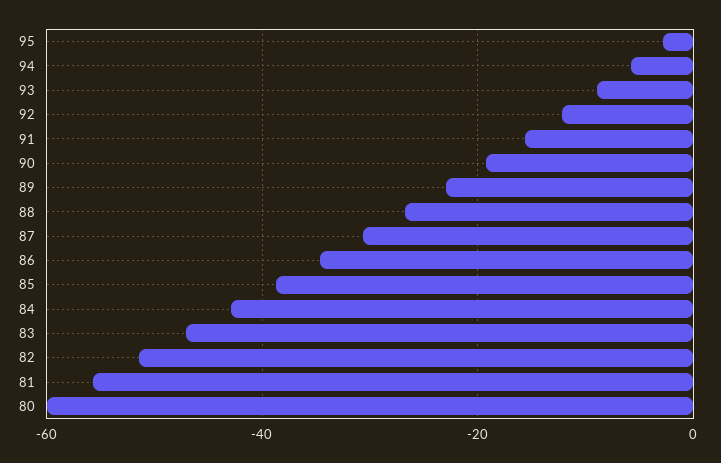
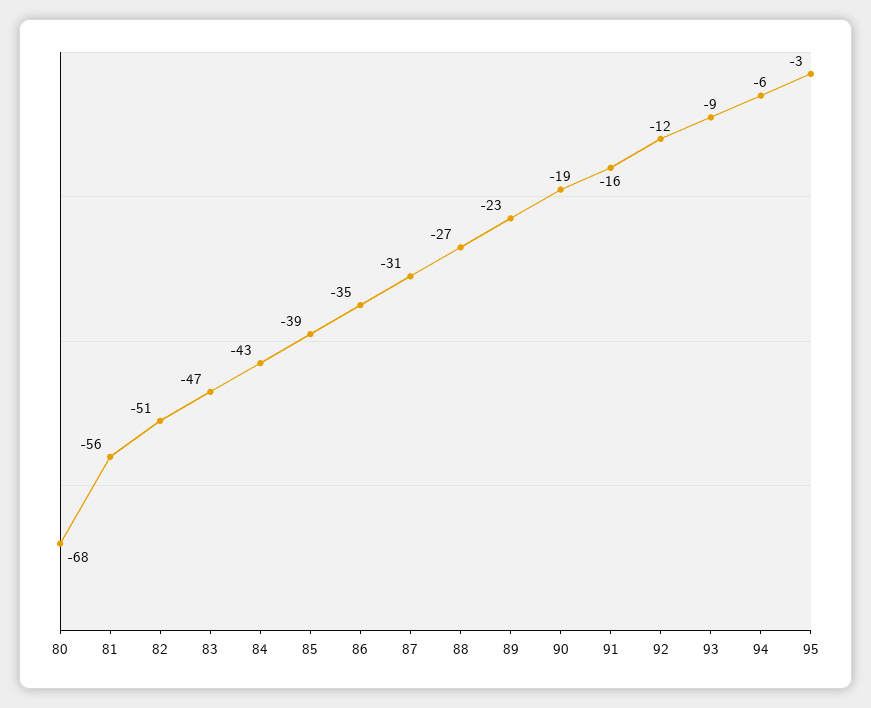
80: -60 -> -68

